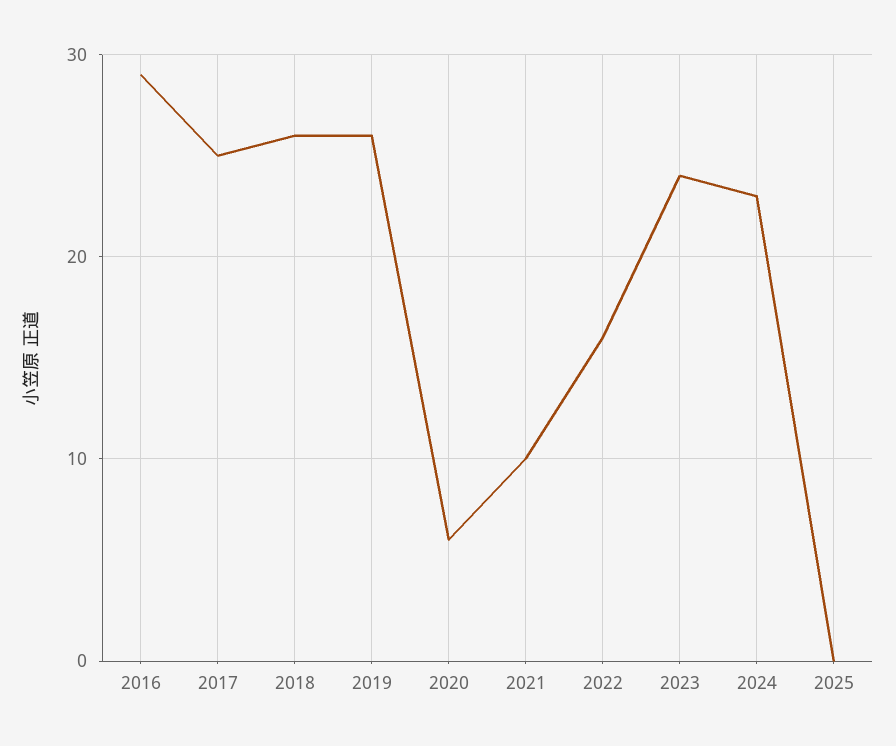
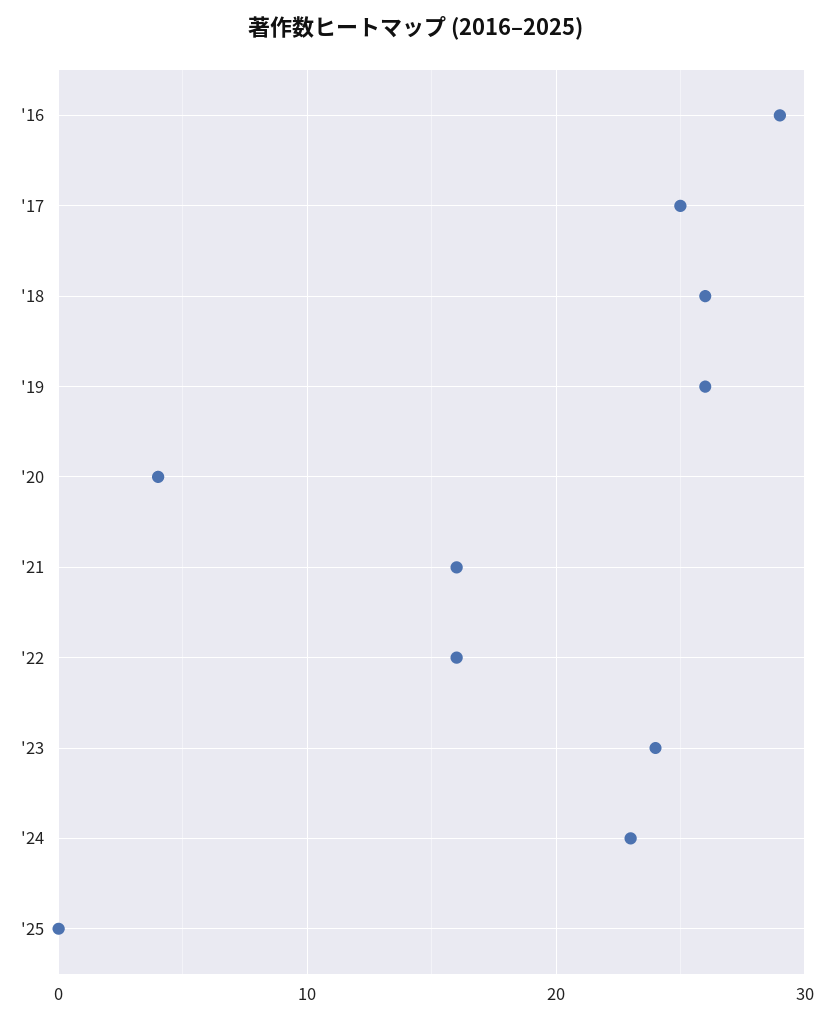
2020: 6 -> 4
2021: 10 -> 16

